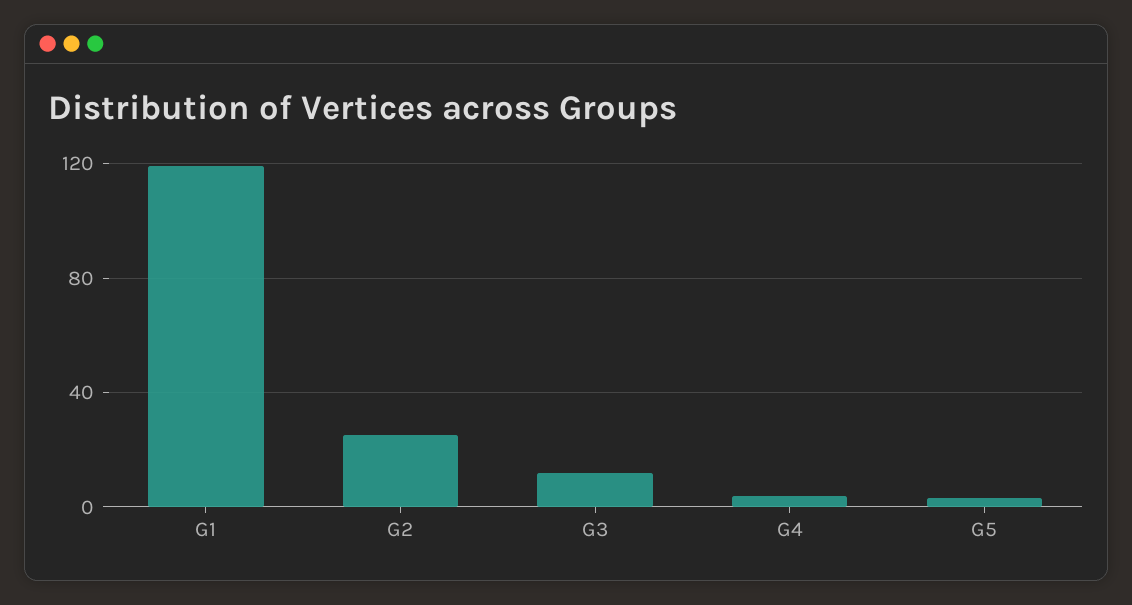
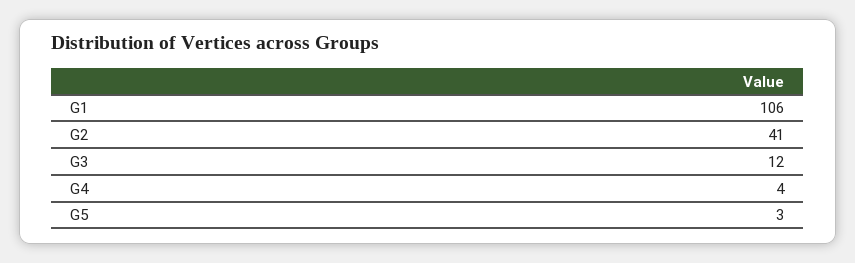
G1: 120 -> 106
G2: 25 -> 41

